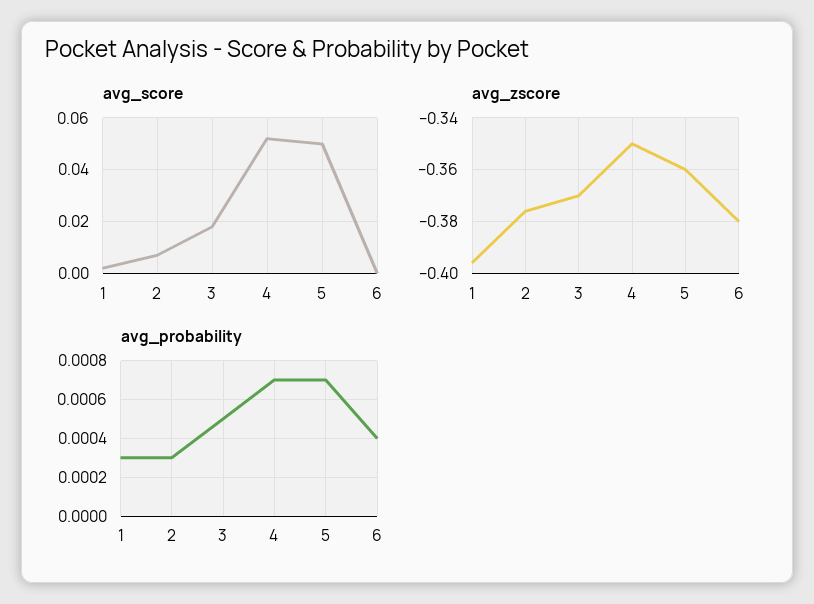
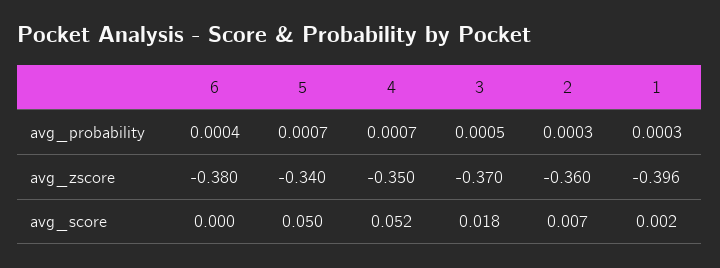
avg_zscore, 2: -0.375 -> -0.36
avg_zscore, 5: -0.36 -> -0.34

